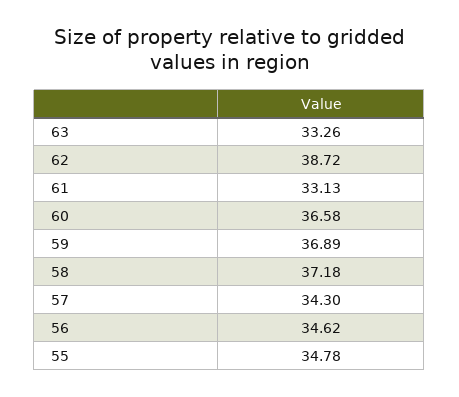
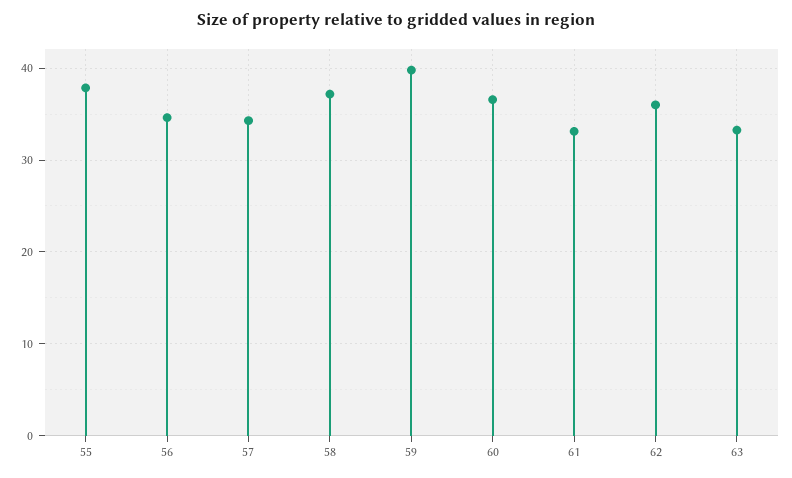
62: 38.72 -> 36
59: 36.89 -> 40
55: 34.78 -> 38

